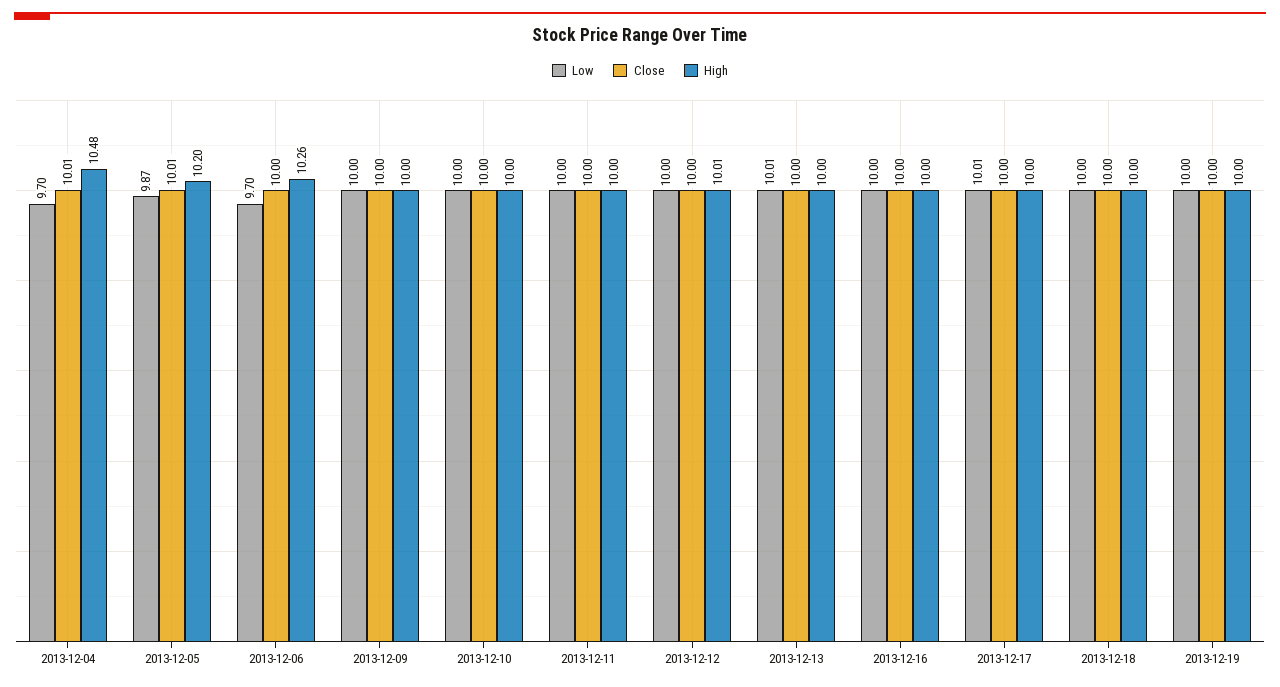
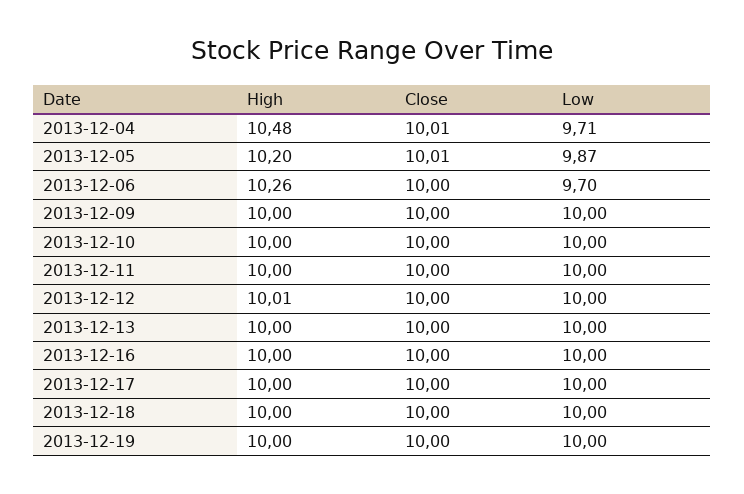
Low, 2013-12-04: 9.7 -> 9.71
Low, 2013-12-13: 10.01 -> 10
Low, 2013-12-17: 10.01 -> 10

